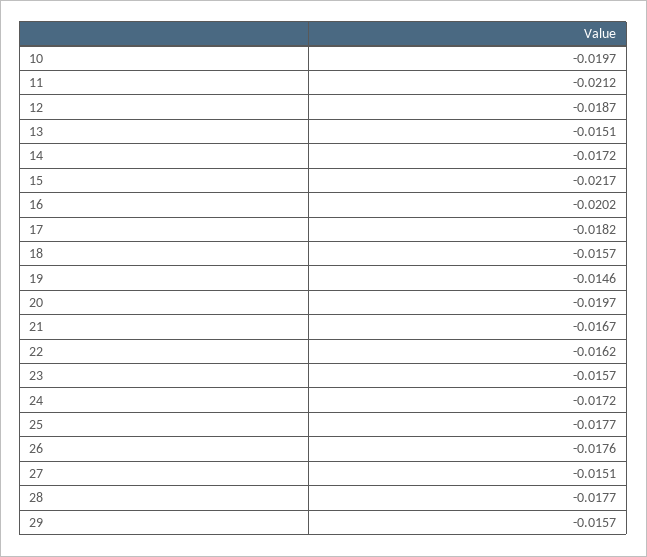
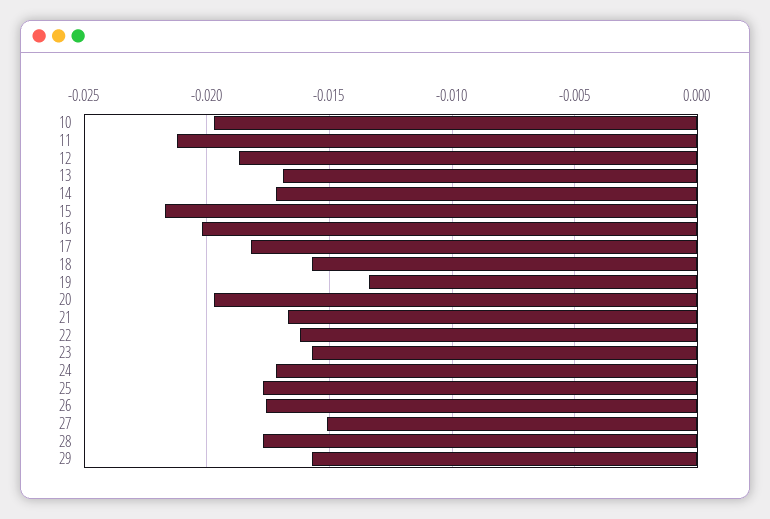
13: -0.0151 -> -0.017
19: -0.0146 -> -0.0135

